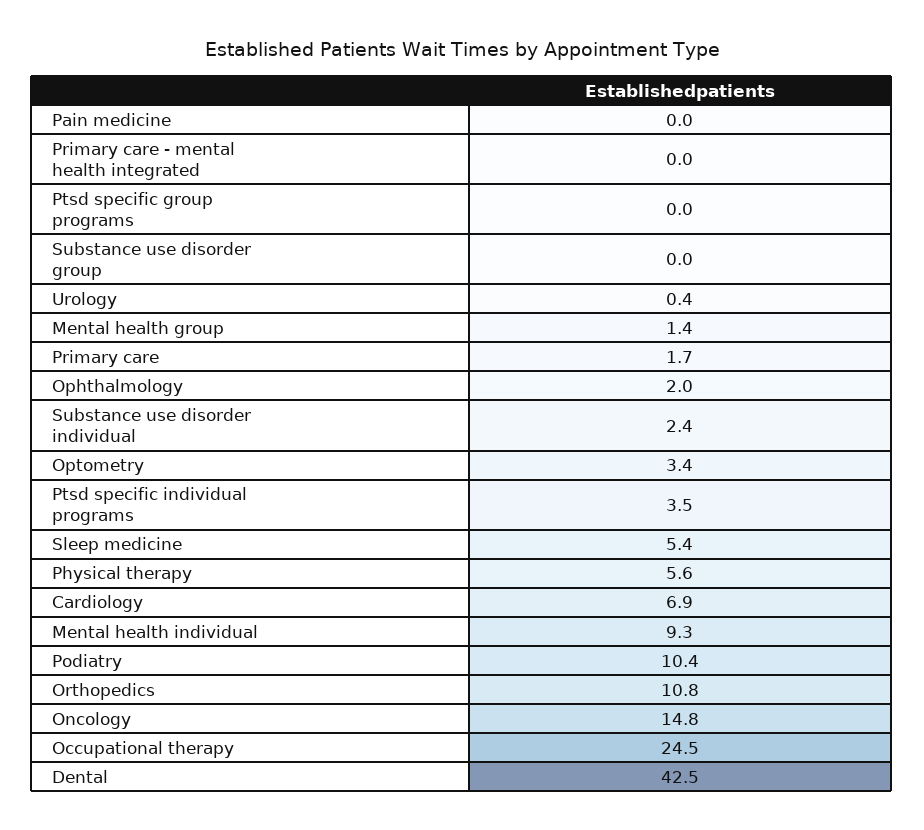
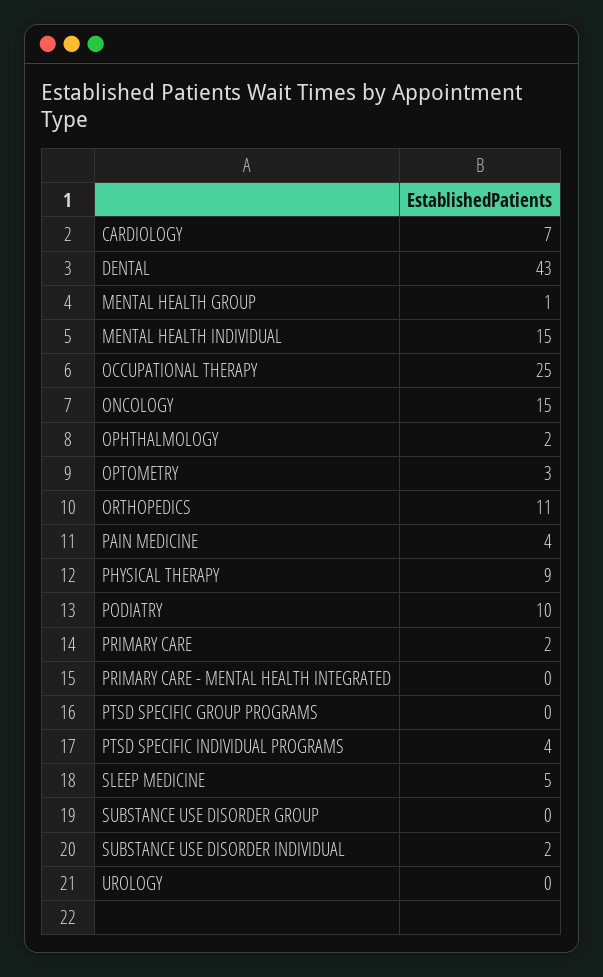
Pain medicine: 0 -> 4
Physical therapy: 5.6 -> 9
Mental health individual: 9.3 -> 15

